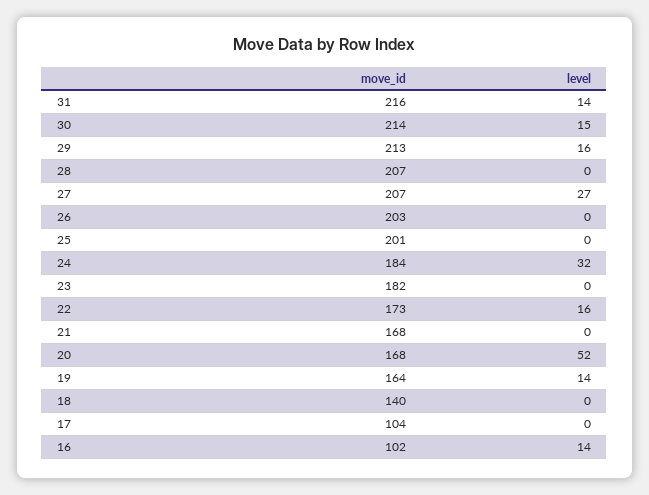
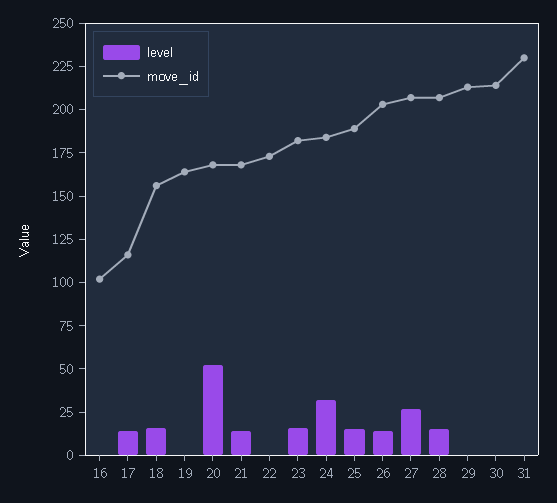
move_id, 31: 216 -> 230
level, 31: 14 -> 0
level, 30: 15 -> 0
level, 29: 16 -> 0
level, 28: 0 -> 15
level, 26: 0 -> 15
move_id, 25: 201 -> 190
level, 25: 0 -> 15
level, 23: 0 -> 15
level, 22: 16 -> 0
level, 21: 0 -> 15
level, 19: 14 -> 0
move_id, 18: 140 -> 155
level, 18: 0 -> 15
move_id, 17: 104 -> 115
level, 17: 0 -> 15
level, 16: 14 -> 0

